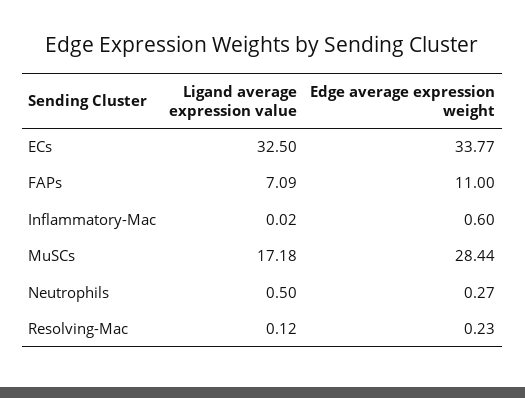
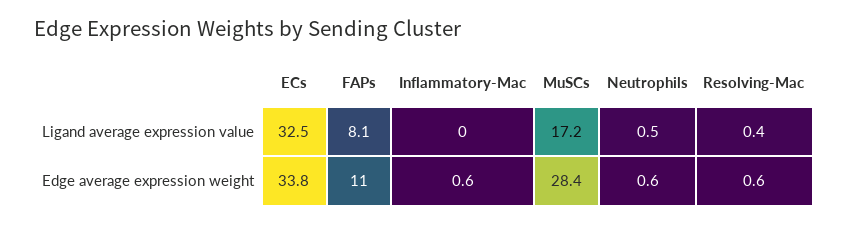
Ligand average expression value, FAPs: 7.09 -> 8.1
Edge average expression weight, Neutrophils: 0.27 -> 0.6
Ligand average expression value, Resolving-Mac: 0.12 -> 0.4
Edge average expression weight, Resolving-Mac: 0.23 -> 0.6

